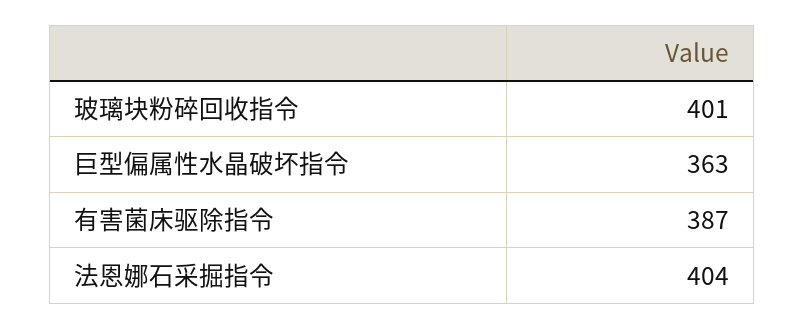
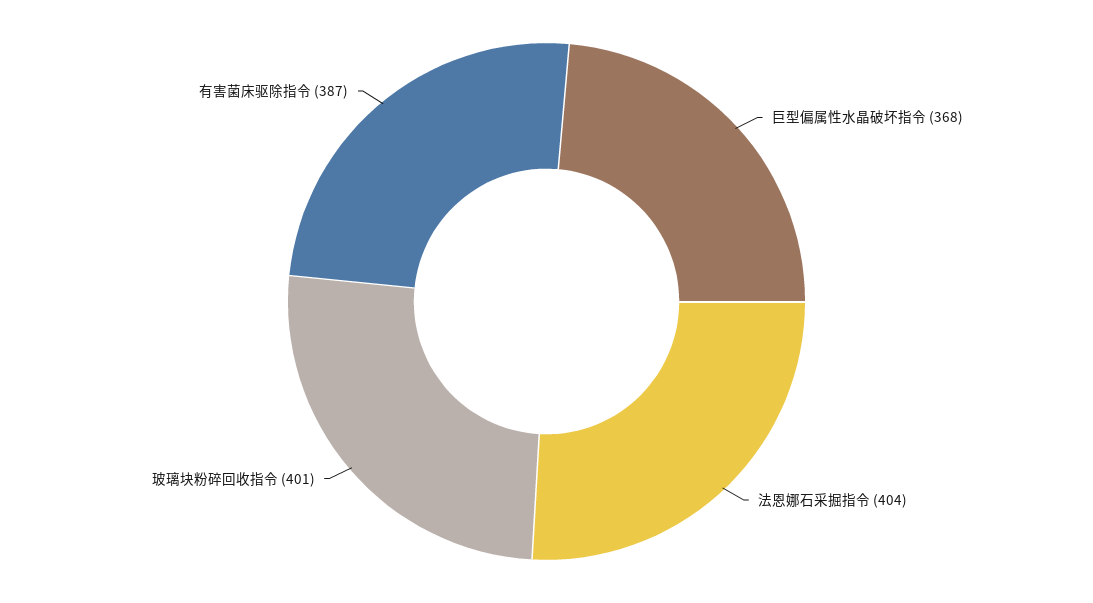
巨型偏属性水晶破坏指令: 363 -> 368

